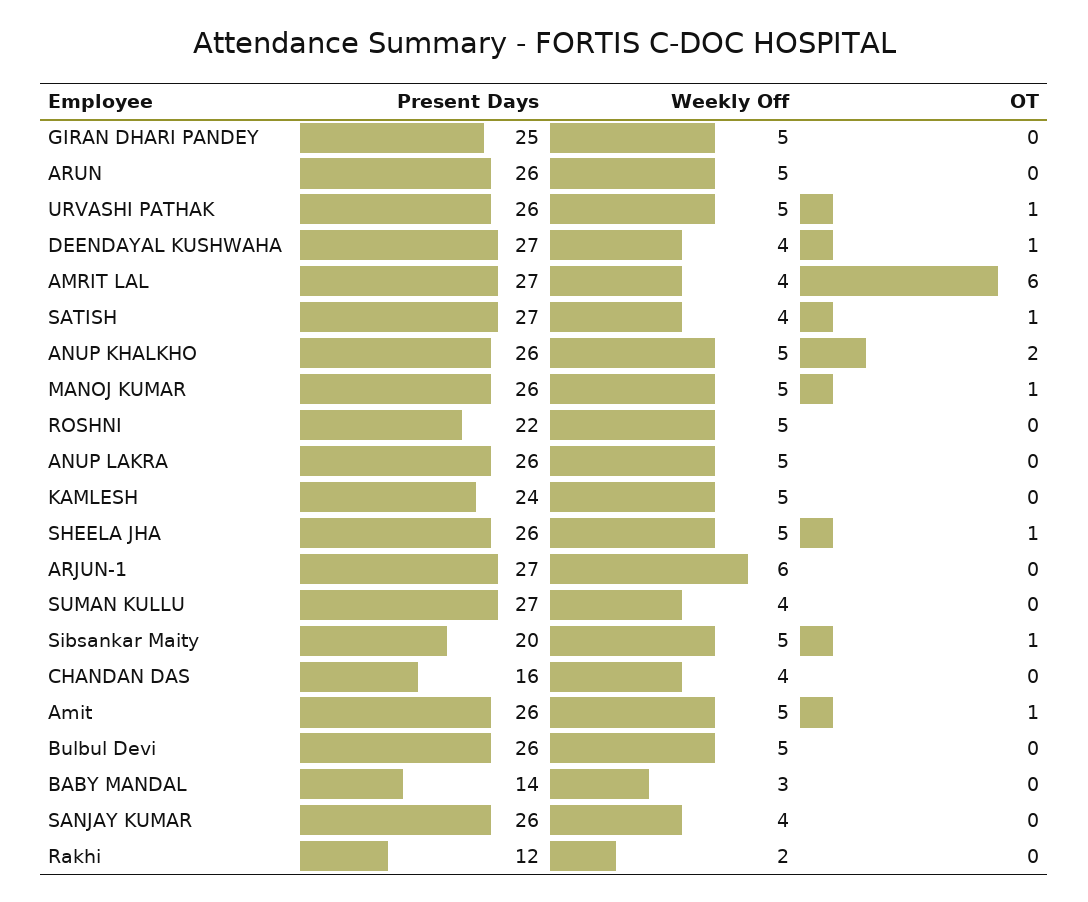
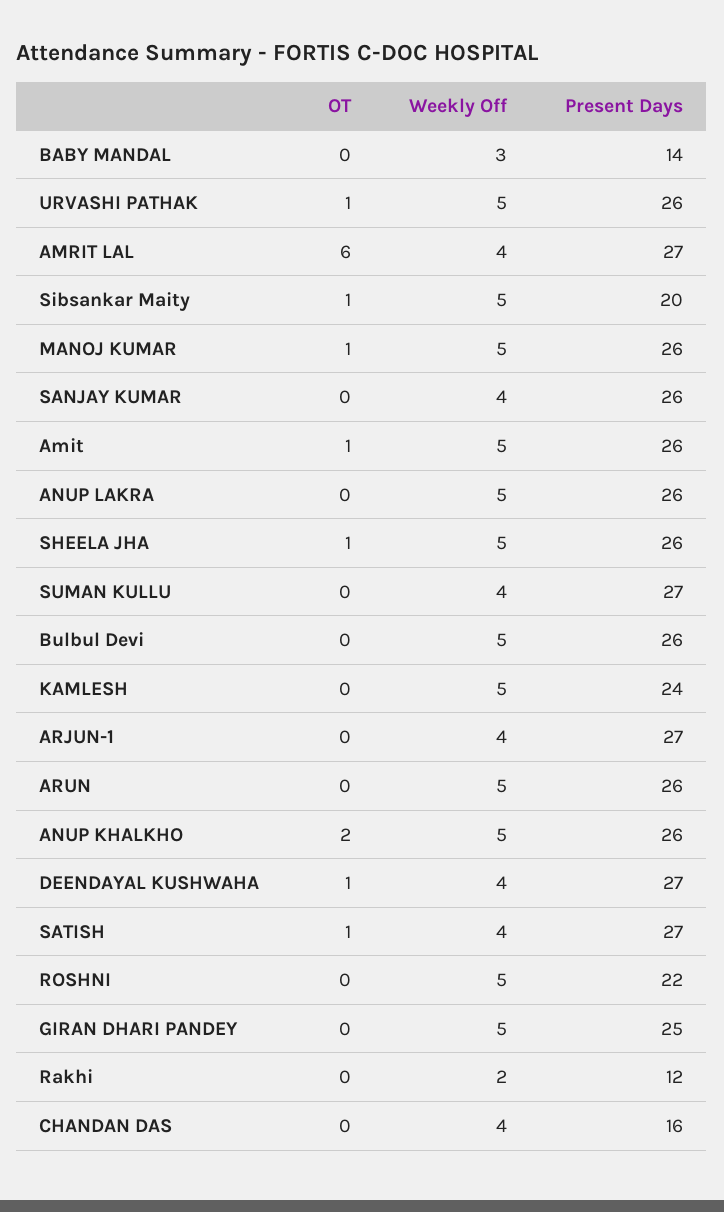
Weekly Off, ARJUN-1: 6 -> 4

